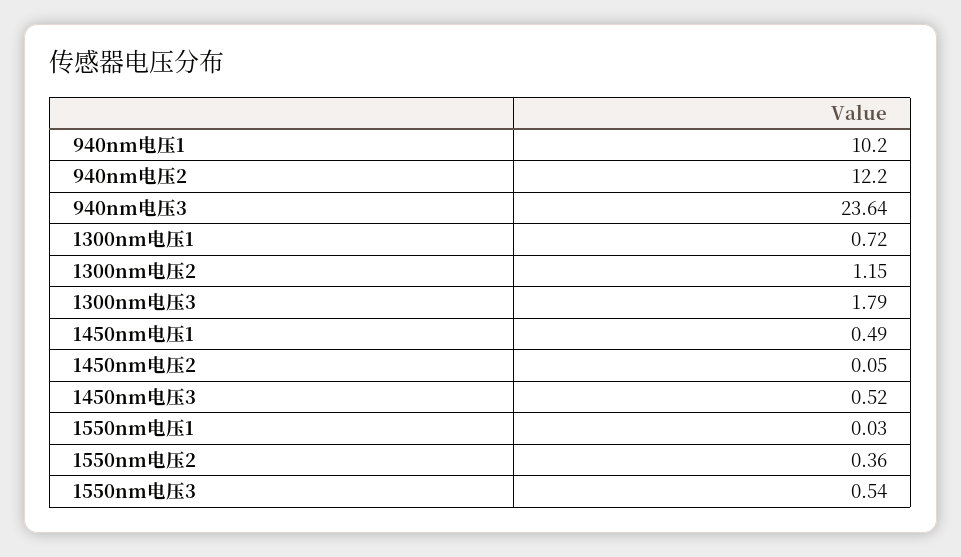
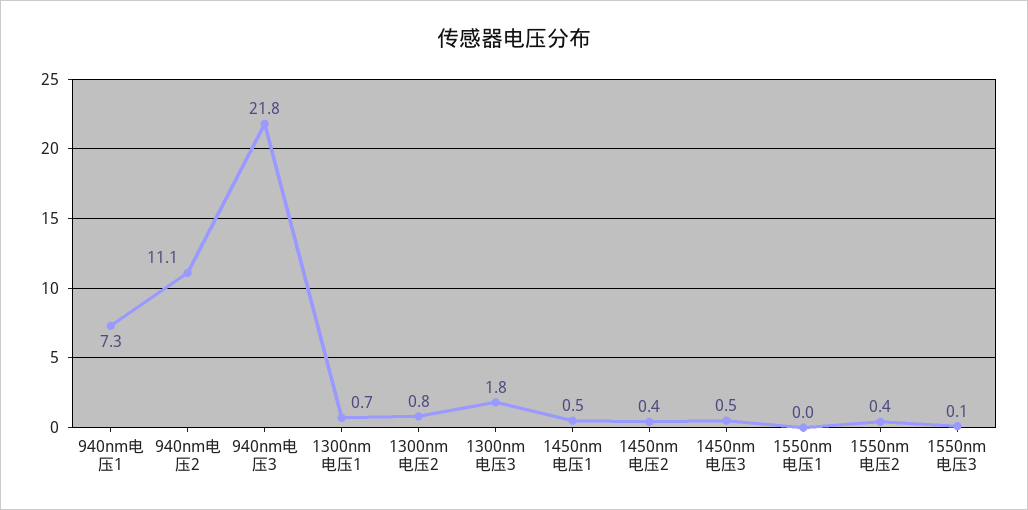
940nm电压1: 10.2 -> 7.3
940nm电压2: 12.2 -> 11.1
940nm电压3: 23.64 -> 21.8
1300nm电压2: 1.15 -> 0.8
1450nm电压2: 0.05 -> 0.4
1550nm电压3: 0.54 -> 0.1

